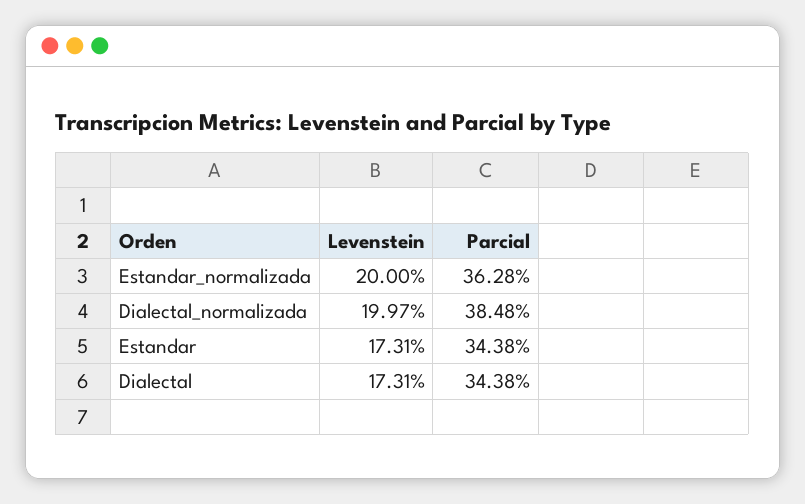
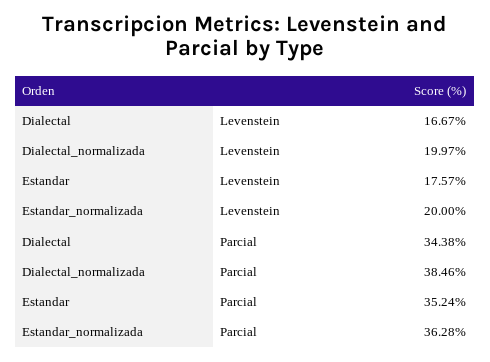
Parcial, Dialectal_normalizada: 38.48 -> 38.46
Levenstein, Estandar: 17.31 -> 17.57
Parcial, Estandar: 34.38 -> 35.24
Levenstein, Dialectal: 17.31 -> 16.67

